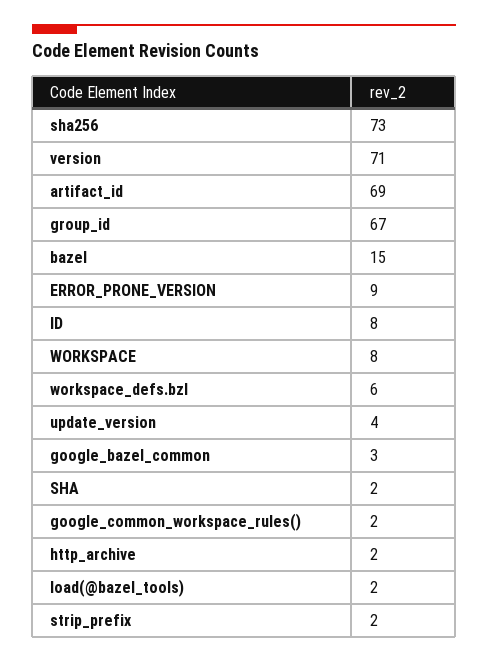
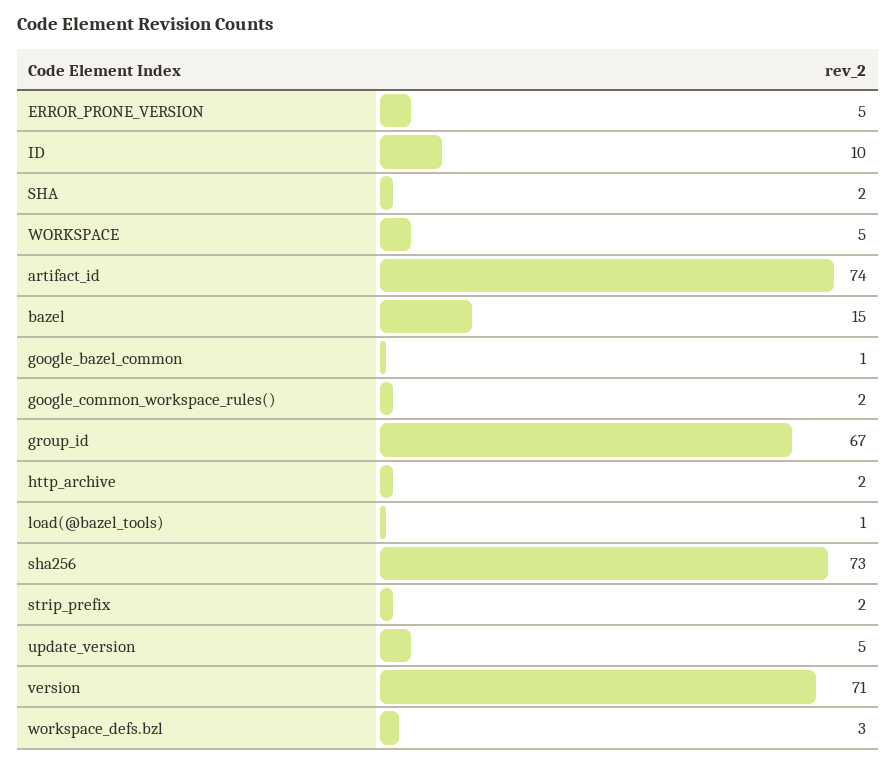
artifact_id: 69 -> 74
ERROR_PRONE_VERSION: 9 -> 5
ID: 8 -> 10
WORKSPACE: 8 -> 5
workspace_defs.bzl: 6 -> 3
update_version: 4 -> 5
google_bazel_common: 3 -> 1
load(@bazel_tools): 2 -> 1

